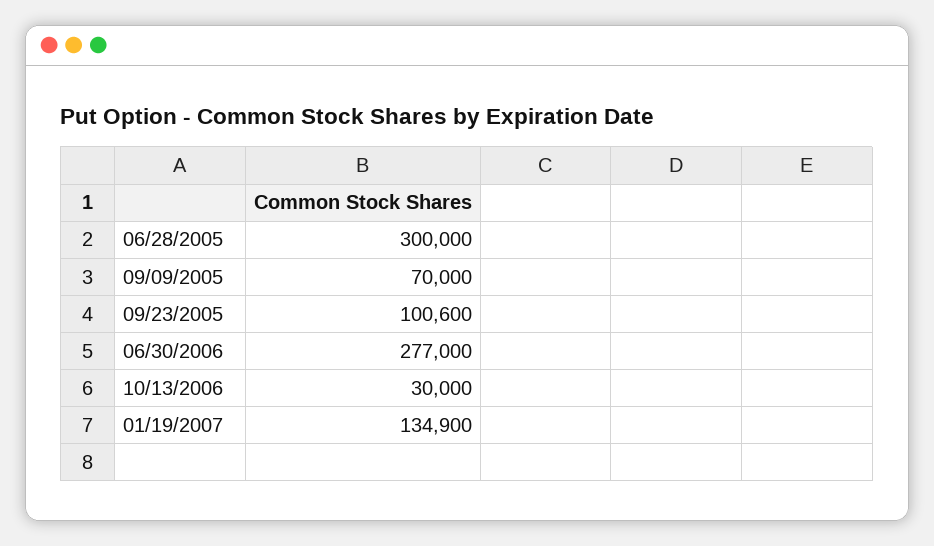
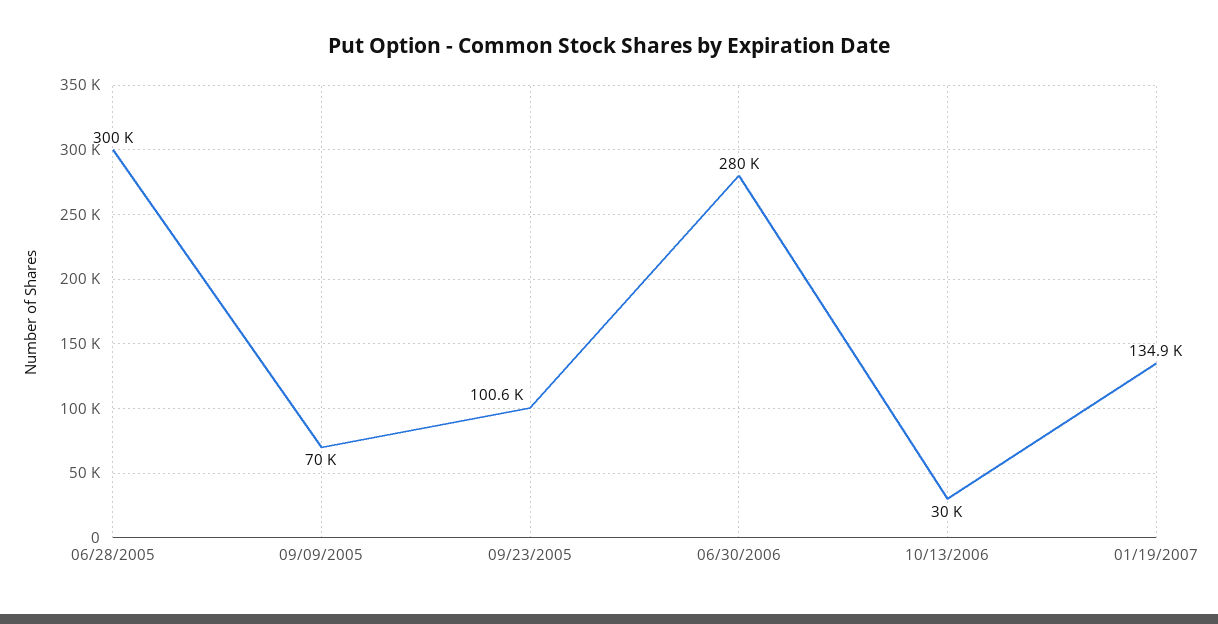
06/30/2006: 277000 -> 280000

